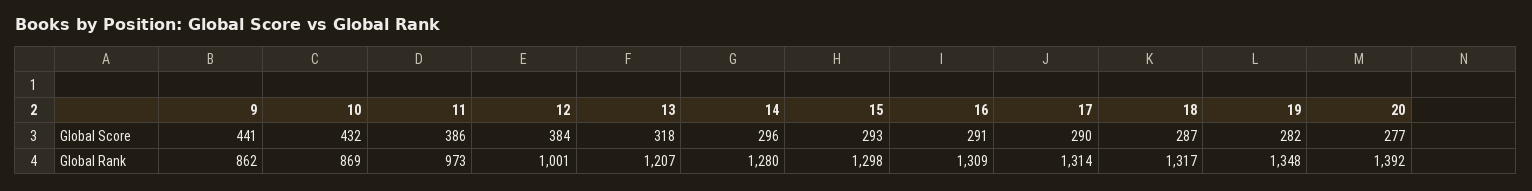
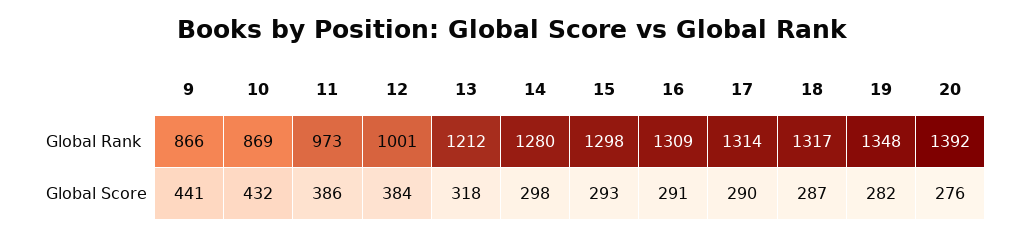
14, Global Score: 296 -> 298
20, Global Score: 277 -> 276
9, Global Rank: 862 -> 866
13, Global Rank: 1207 -> 1212

